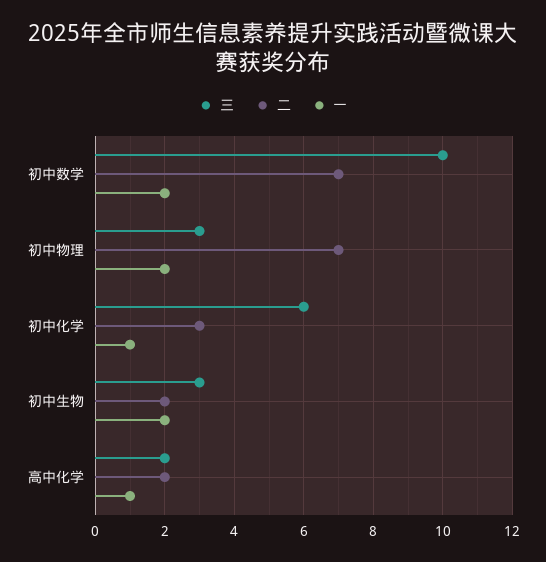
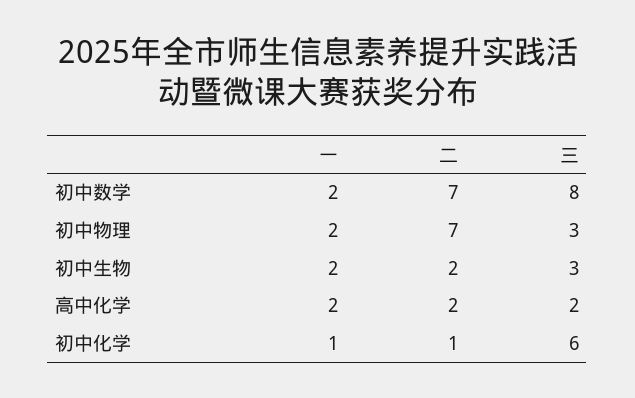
三, 初中数学: 10 -> 8
二, 初中化学: 3 -> 1
一, 高中化学: 1 -> 2

